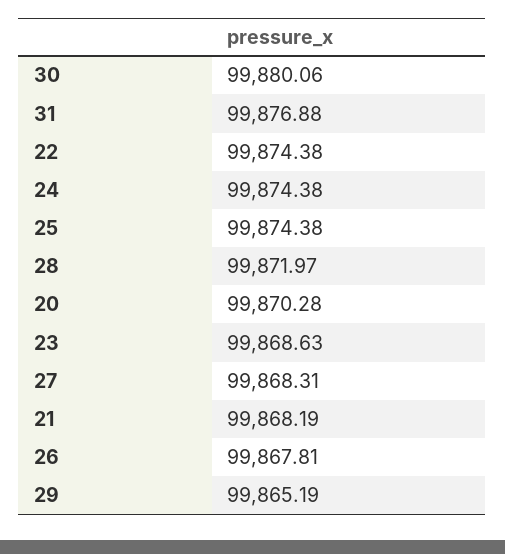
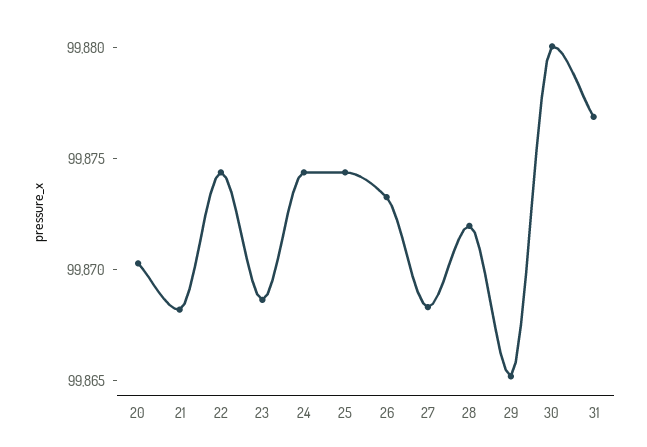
26: 99867.81 -> 99873

